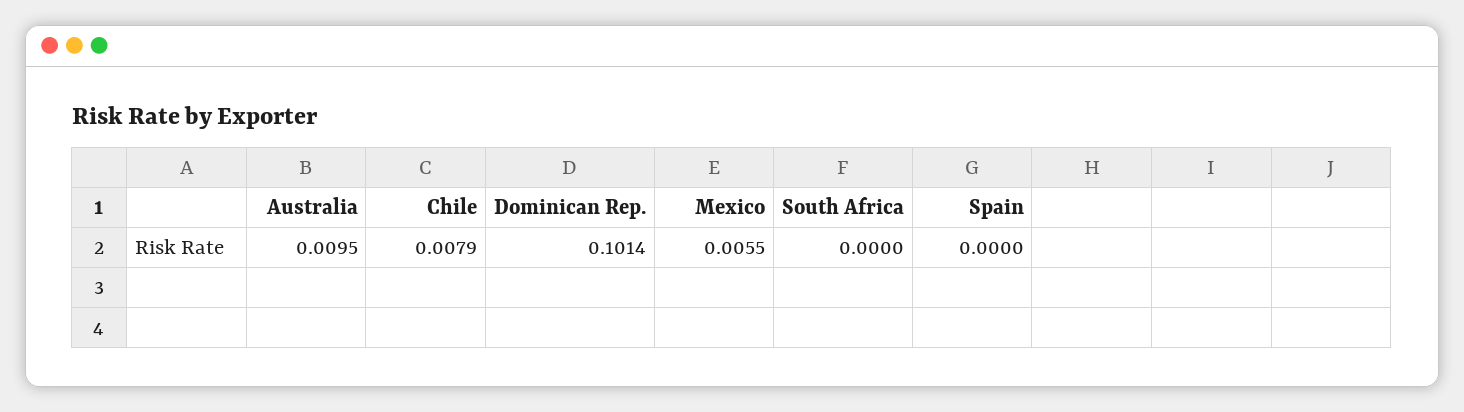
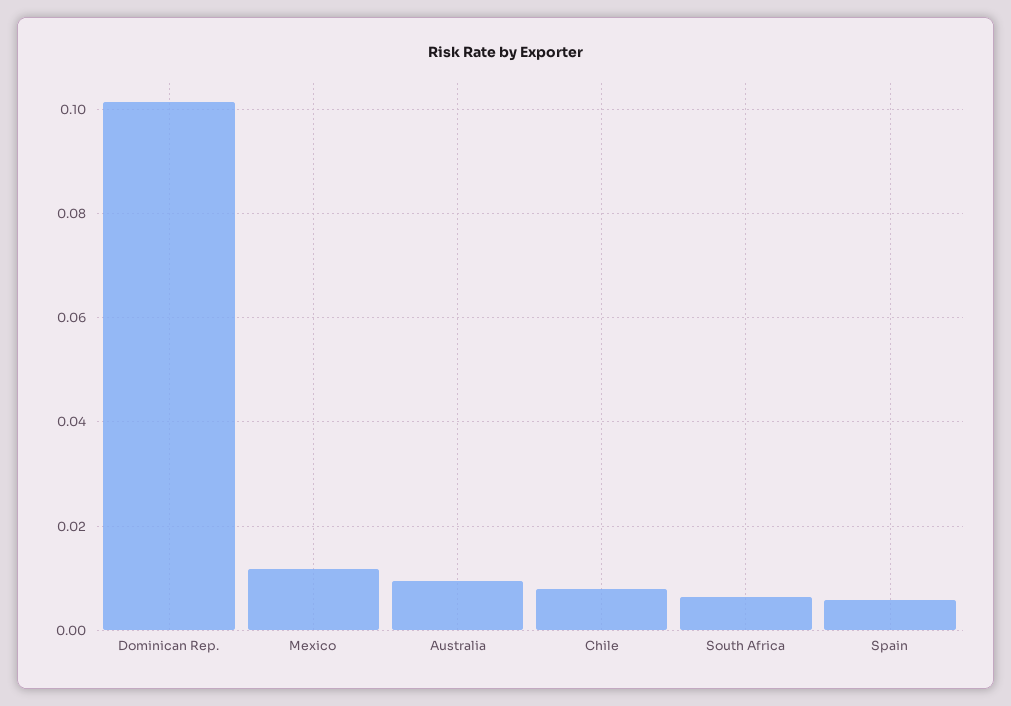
Mexico: 0.0055 -> 0.012
South Africa: 0 -> 0.006
Spain: 0 -> 0.006

